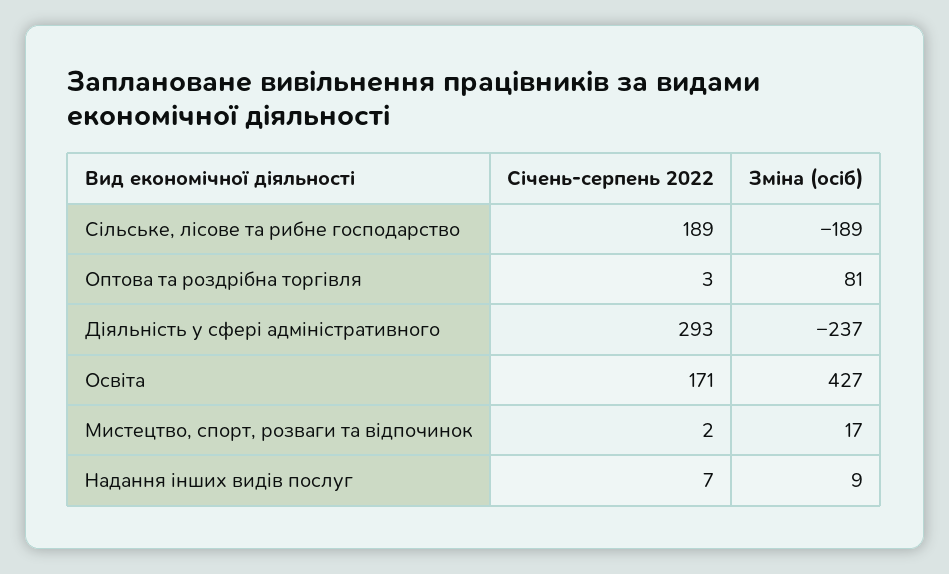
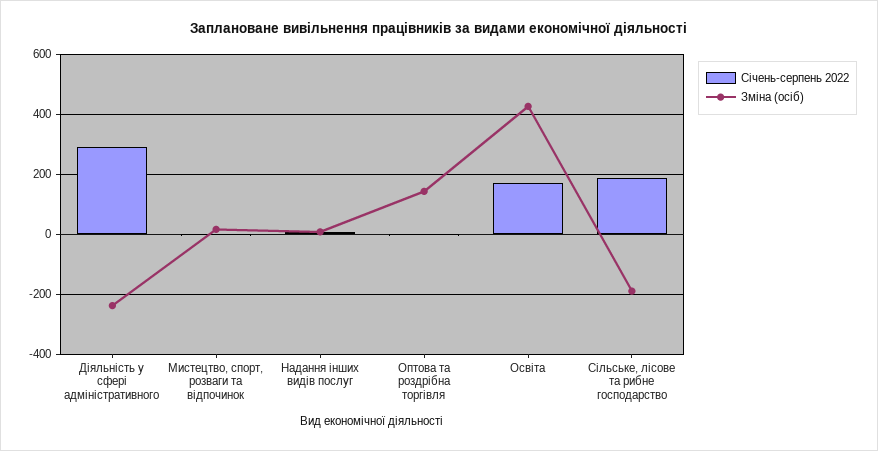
Зміна (осіб), Оптова та роздрібна торгівля: 81 -> 150

